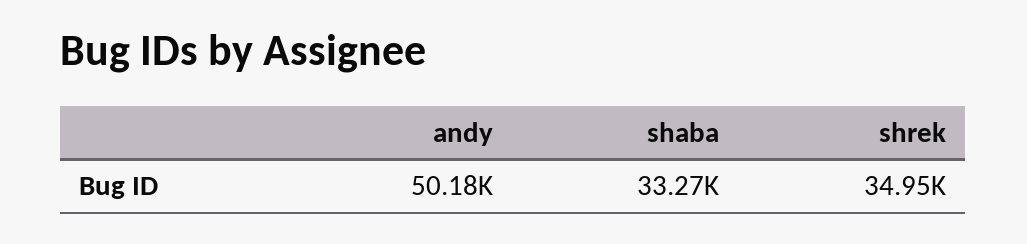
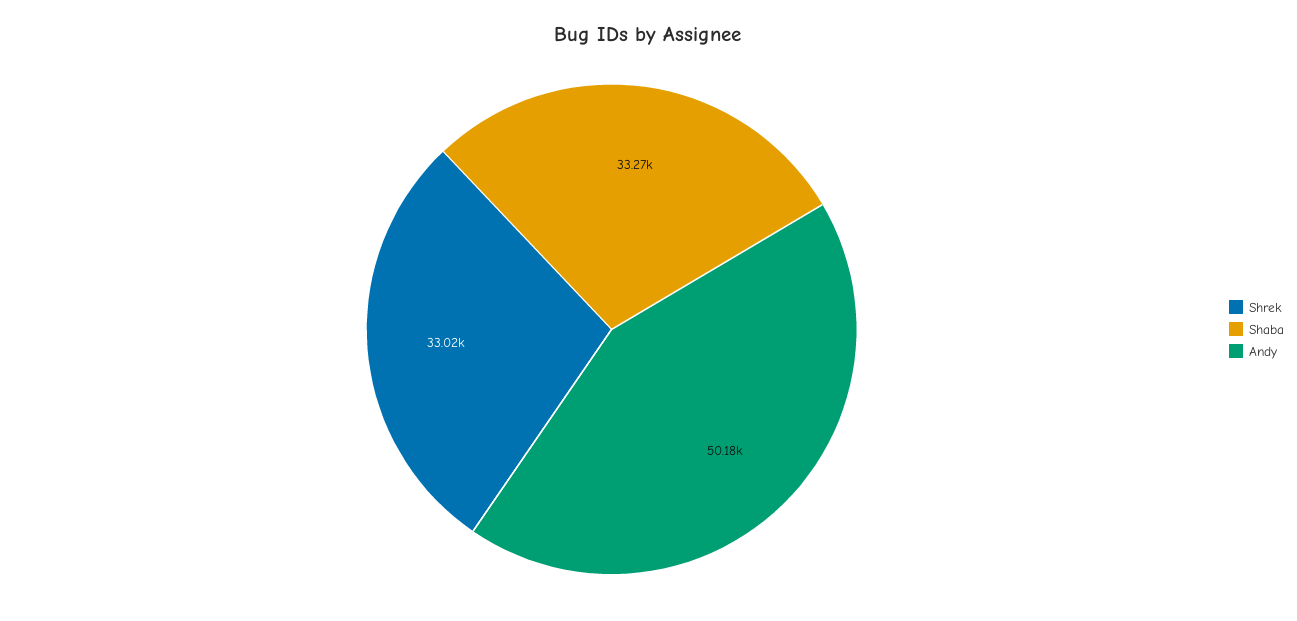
shrek: 34950 -> 33020

